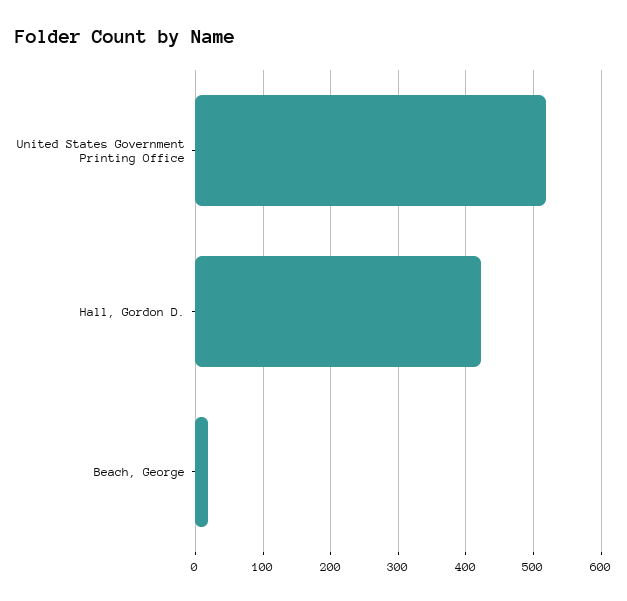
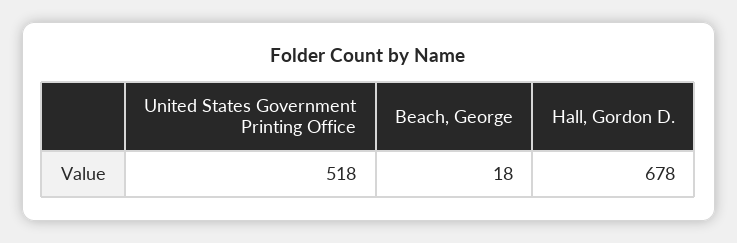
Hall, Gordon D.: 420 -> 678

